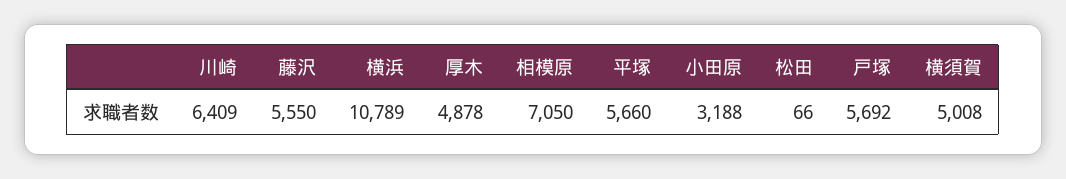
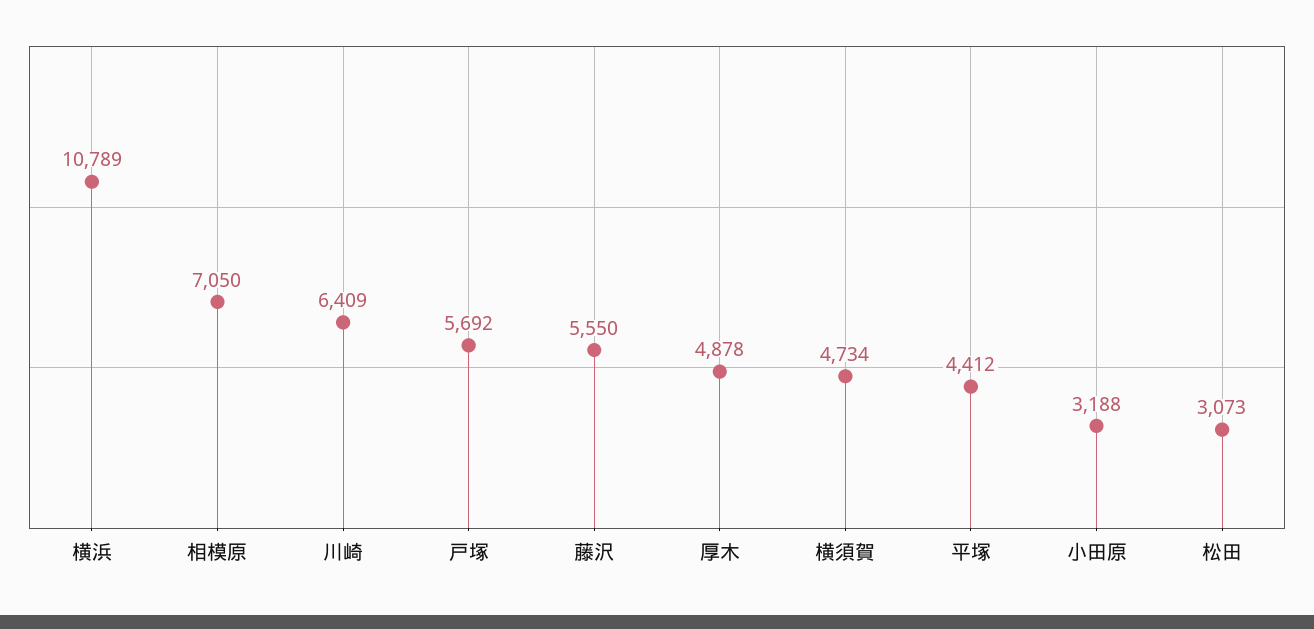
平塚: 5660 -> 4412
松田: 66 -> 3073
横須賀: 5008 -> 4734

